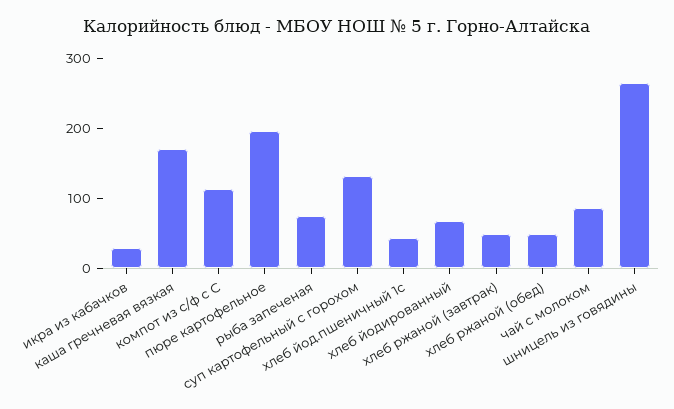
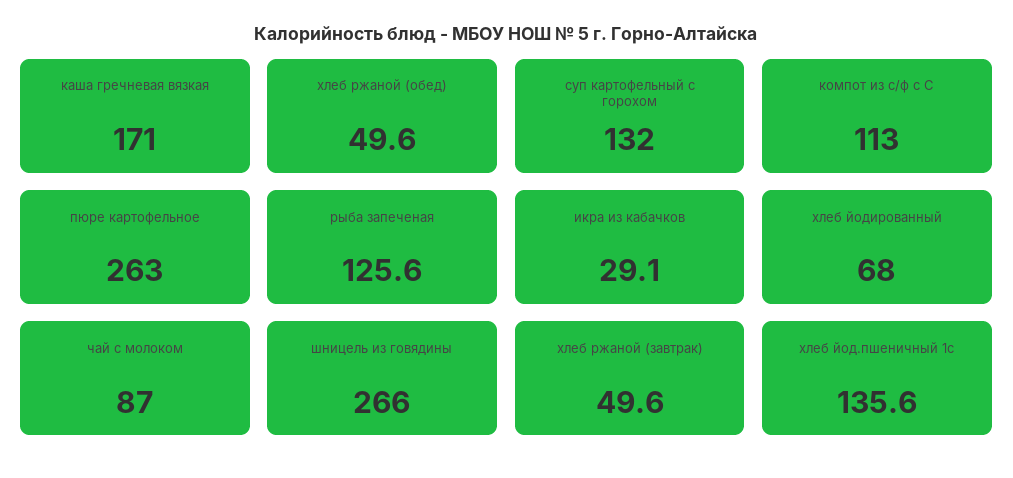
пюре картофельное: 200 -> 263
рыба запеченая: 80 -> 125.6
хлеб йод.пшеничный 1с: 40 -> 135.6

